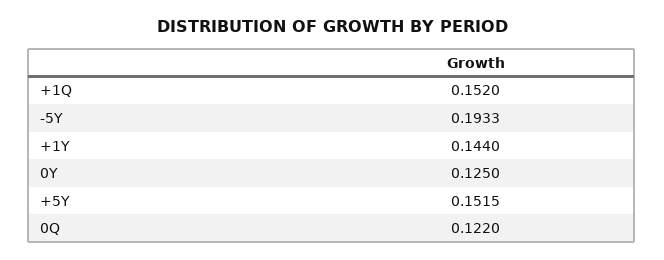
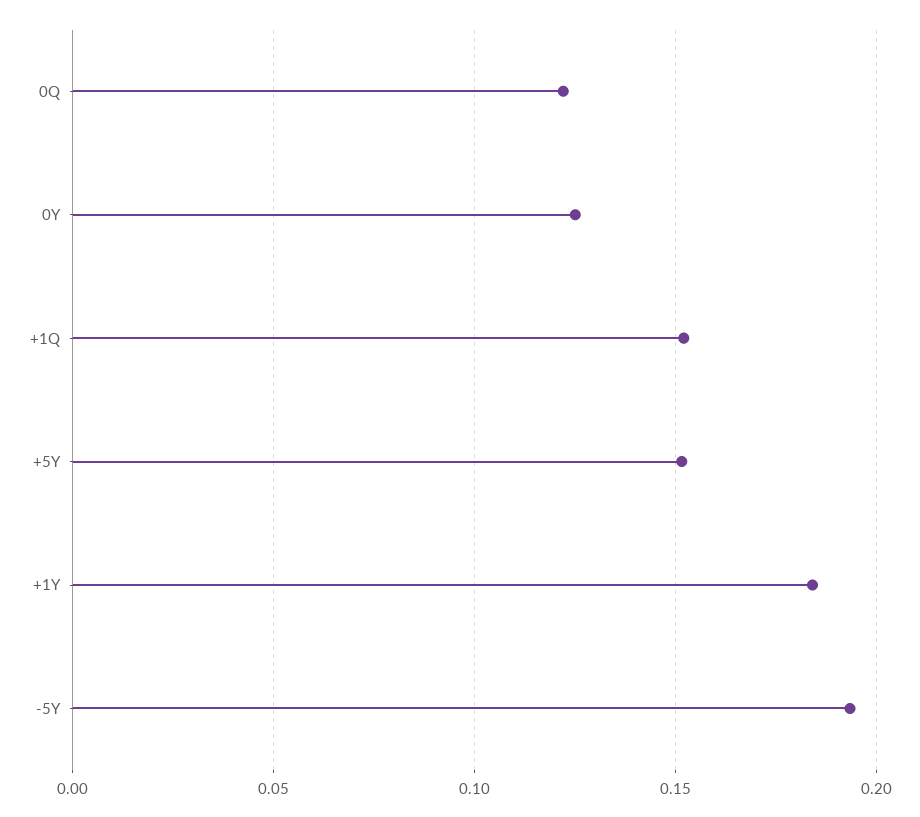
+1Y: 0.144 -> 0.185

